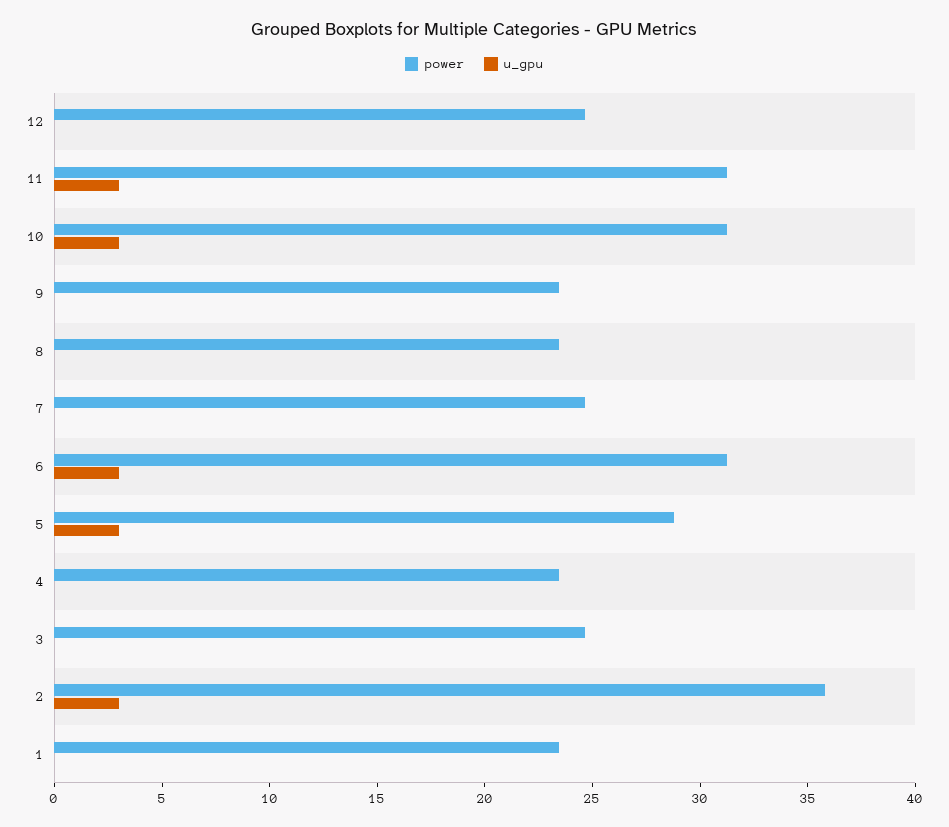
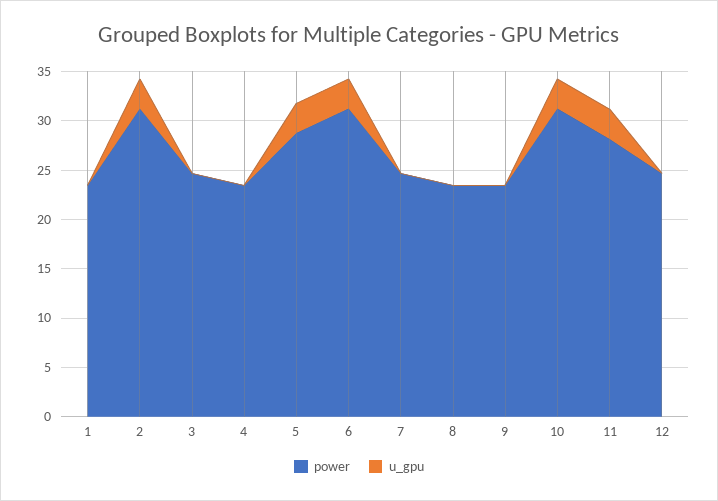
power, 11: 31 -> 28
power, 2: 36 -> 31

